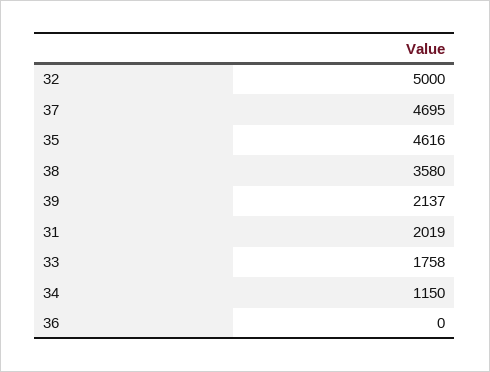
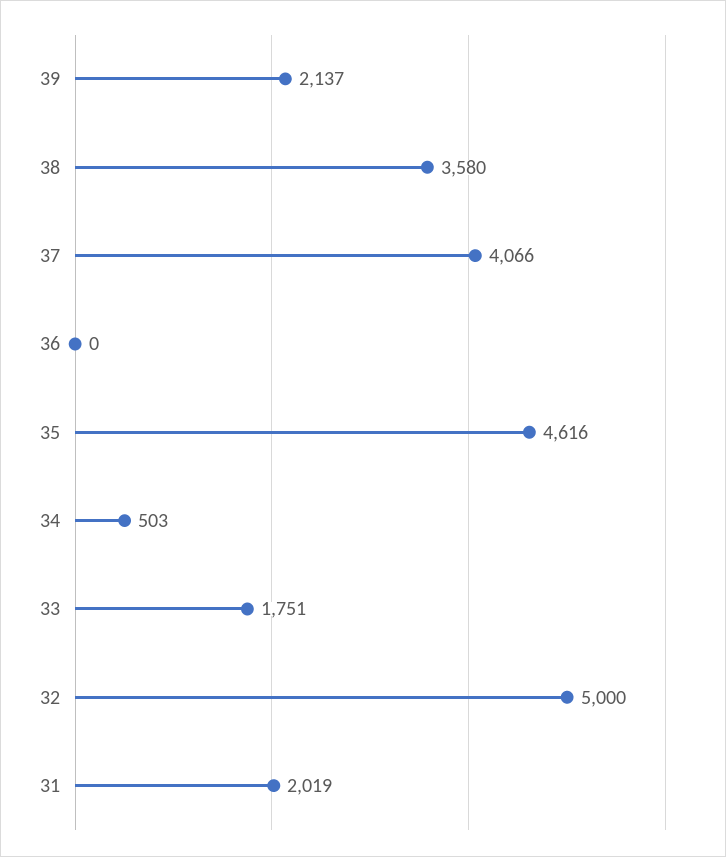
37: 4695 -> 4066
33: 1758 -> 1751
34: 1150 -> 503

